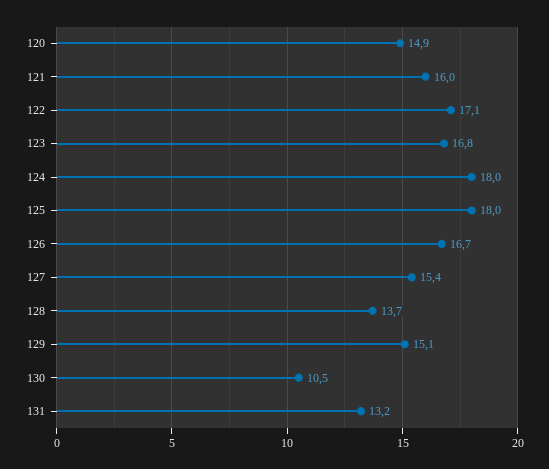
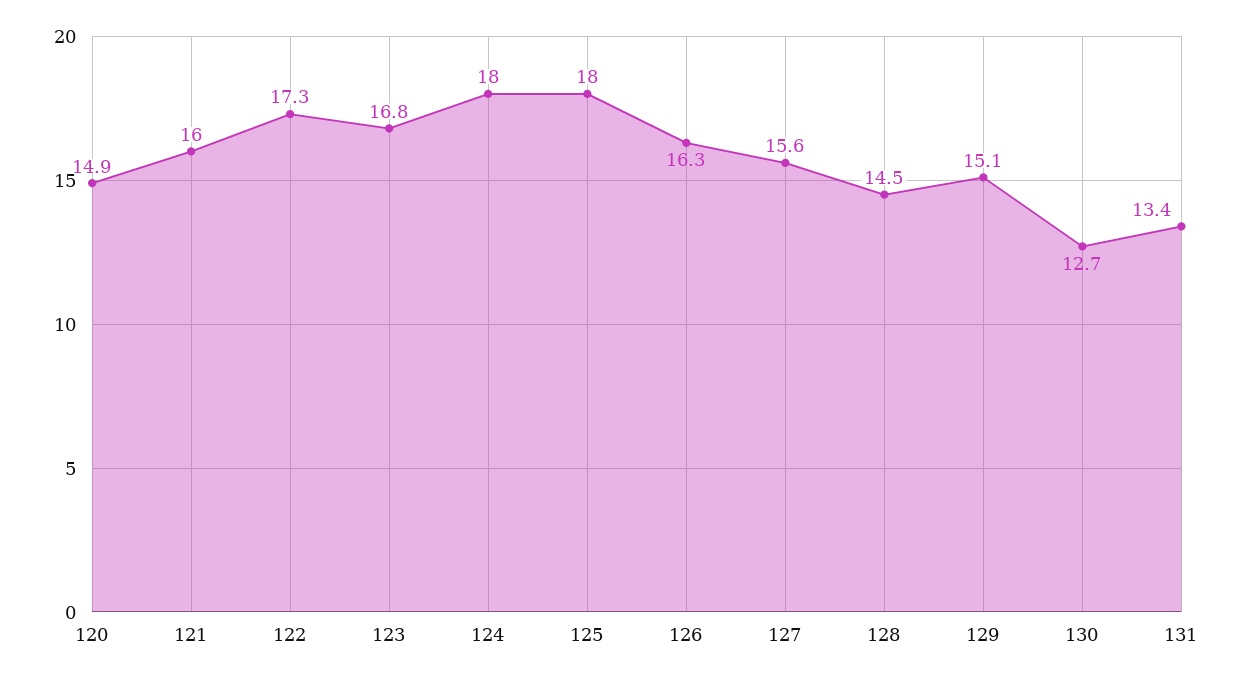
122: 17.1 -> 17.3
126: 16.7 -> 16.3
127: 15.4 -> 15.6
128: 13.7 -> 14.5
130: 10.5 -> 12.7
131: 13.2 -> 13.4

